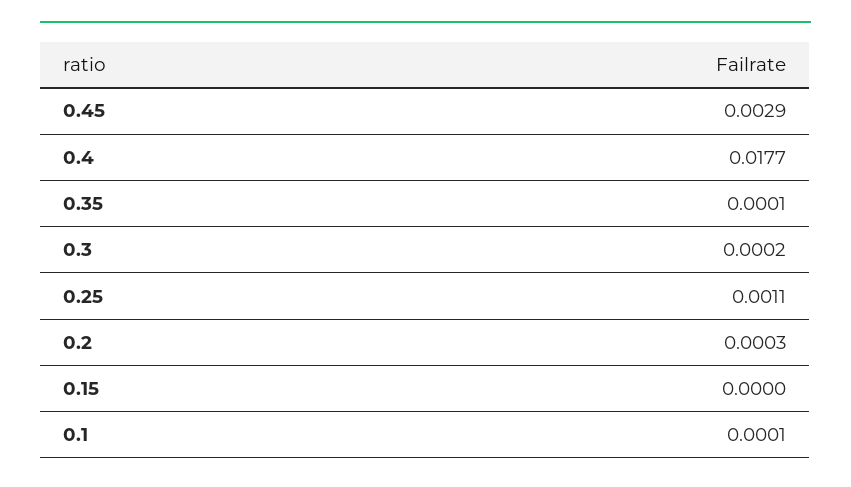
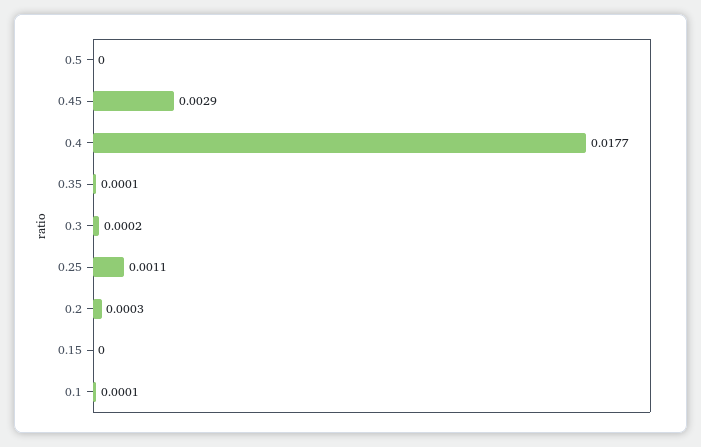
0.5: none -> 0

